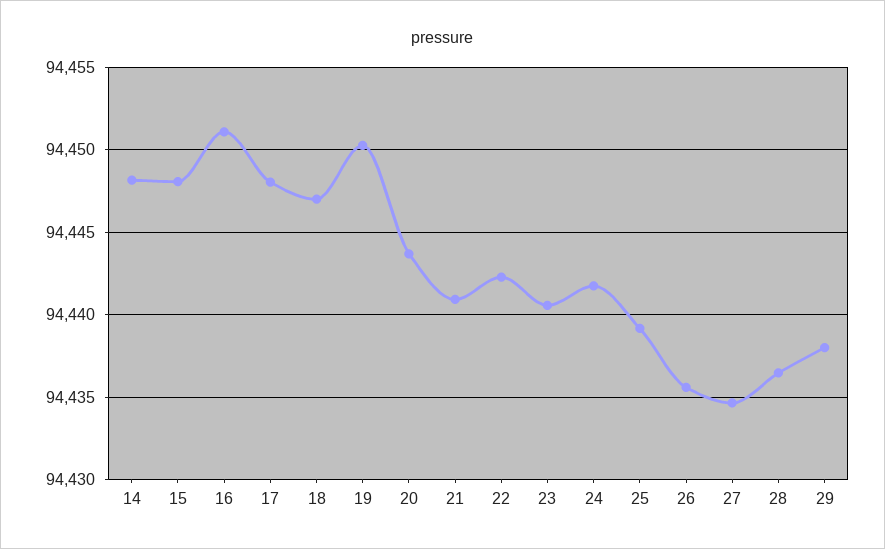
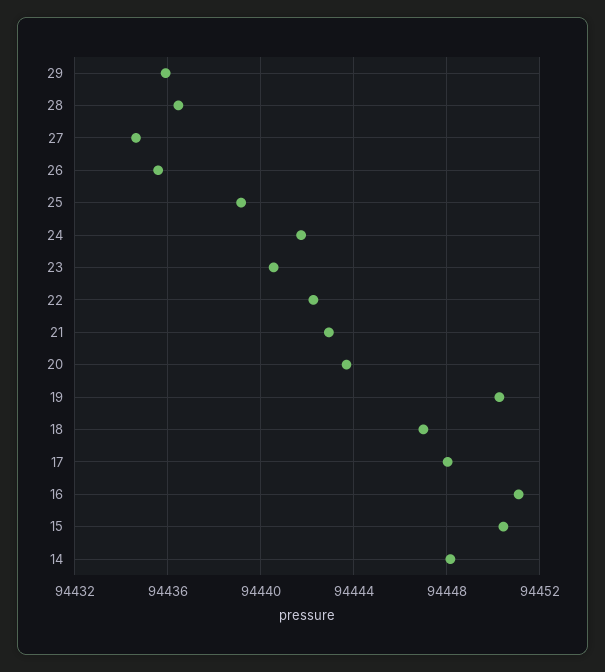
15: 94448 -> 94450.5
21: 94441 -> 94443
29: 94438 -> 94436

